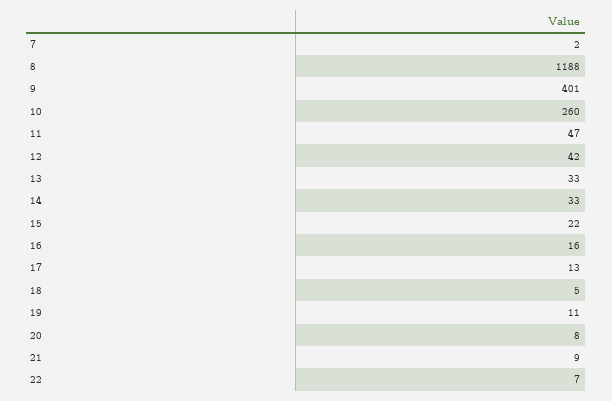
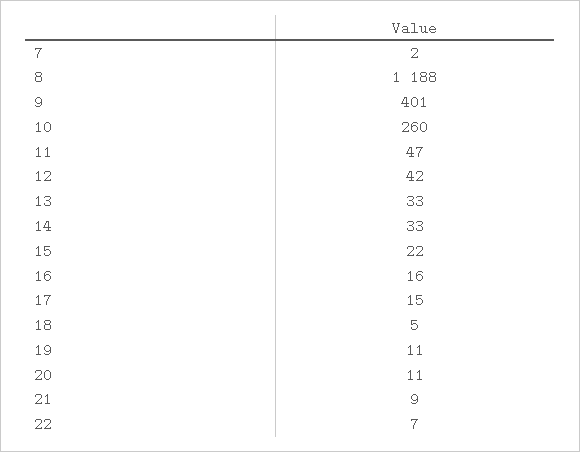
17: 13 -> 15
20: 8 -> 11

